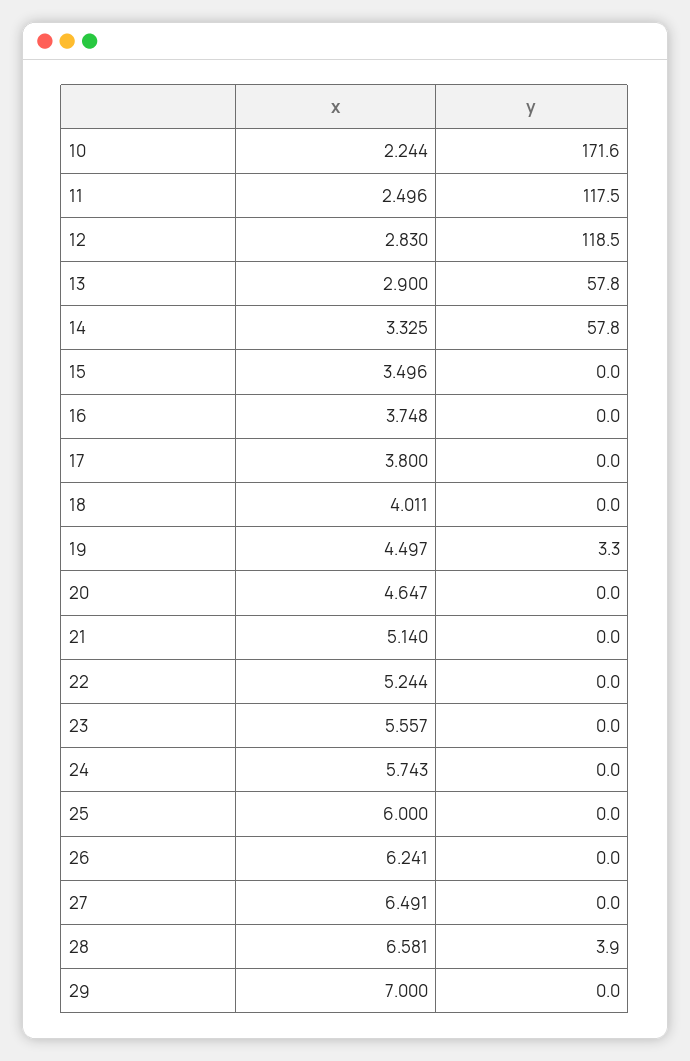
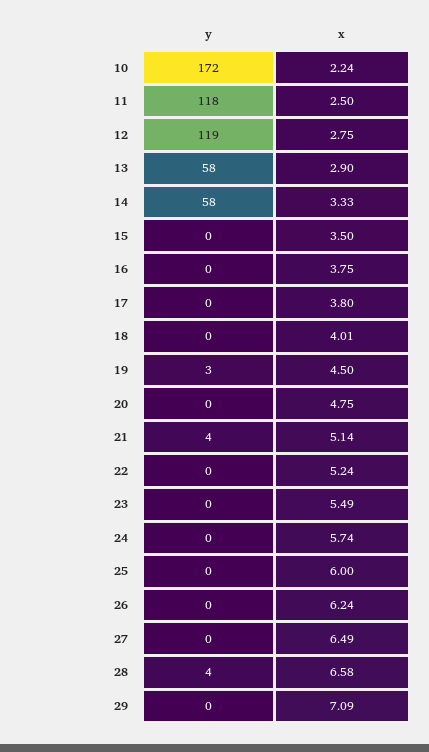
x, 12: 2.83 -> 2.75
x, 20: 4.647 -> 4.75
y, 21: 0 -> 4
x, 23: 5.557 -> 5.49
x, 29: 7 -> 7.09

